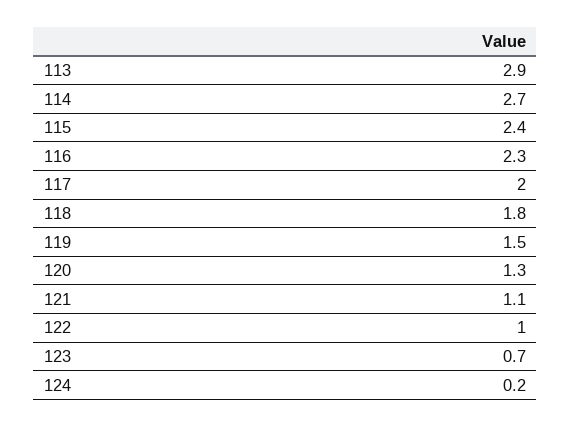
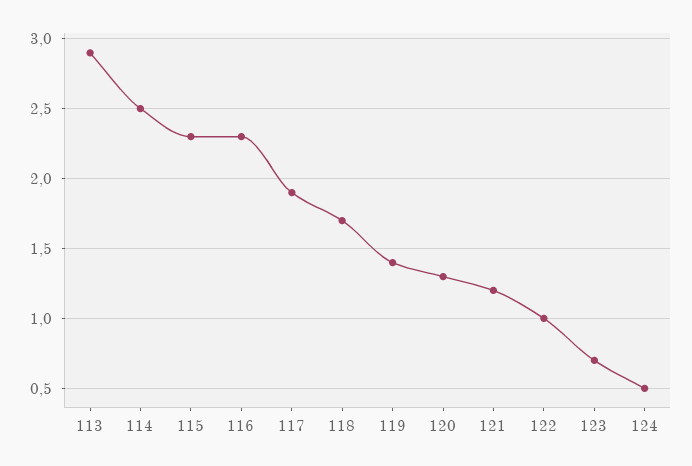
114: 2.7 -> 2.5
115: 2.4 -> 2.3
117: 2 -> 1.9
118: 1.8 -> 1.7
119: 1.5 -> 1.4
121: 1.1 -> 1.2
124: 0.2 -> 0.5

